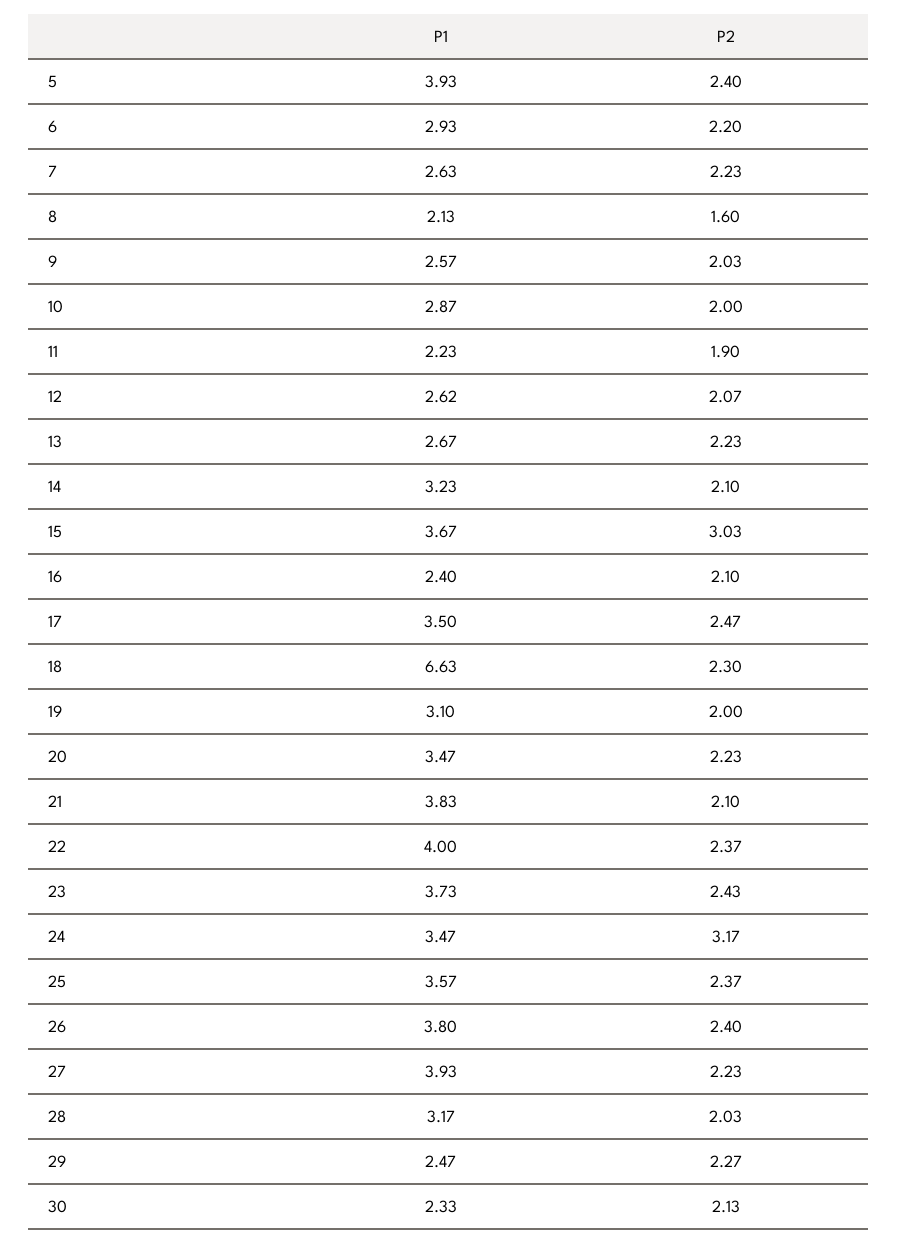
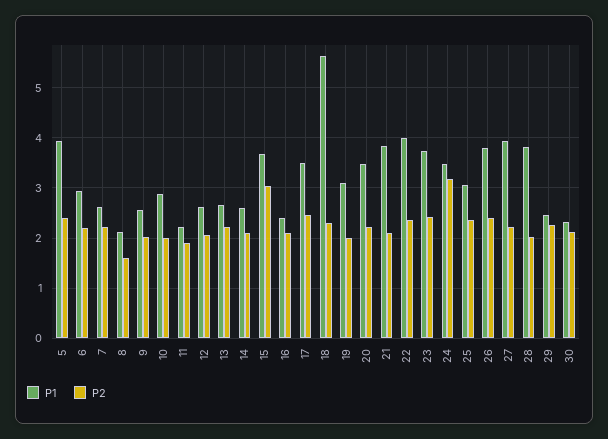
P1, 14: 3.23 -> 2.6
P1, 18: 6.63 -> 5.6
P1, 25: 3.57 -> 3
P1, 28: 3.17 -> 3.8

